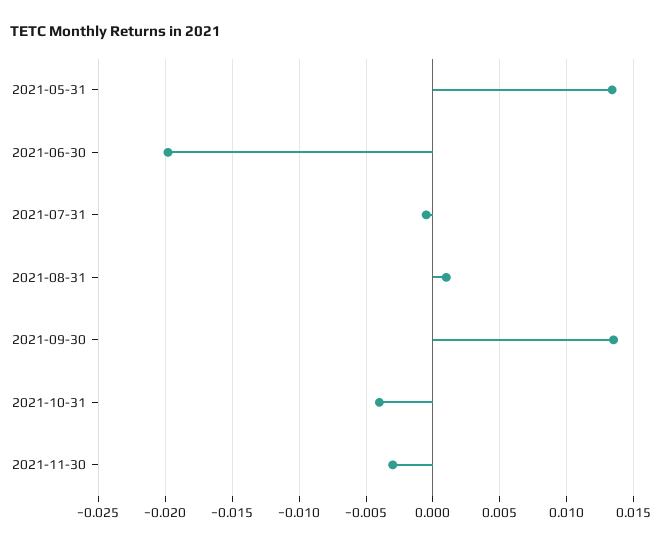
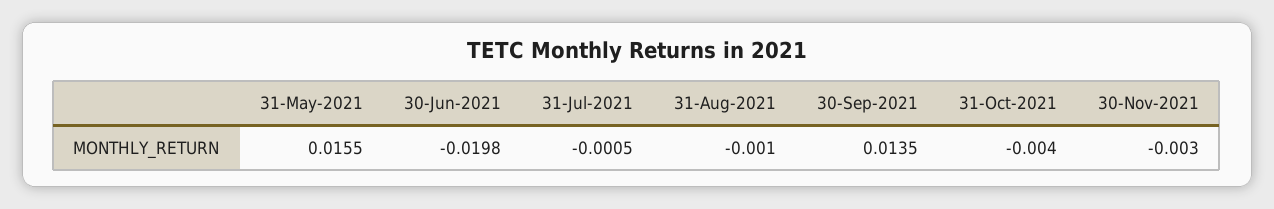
2021-05-31: 0.0135 -> 0.0155
2021-08-31: 0.001 -> -0.001

